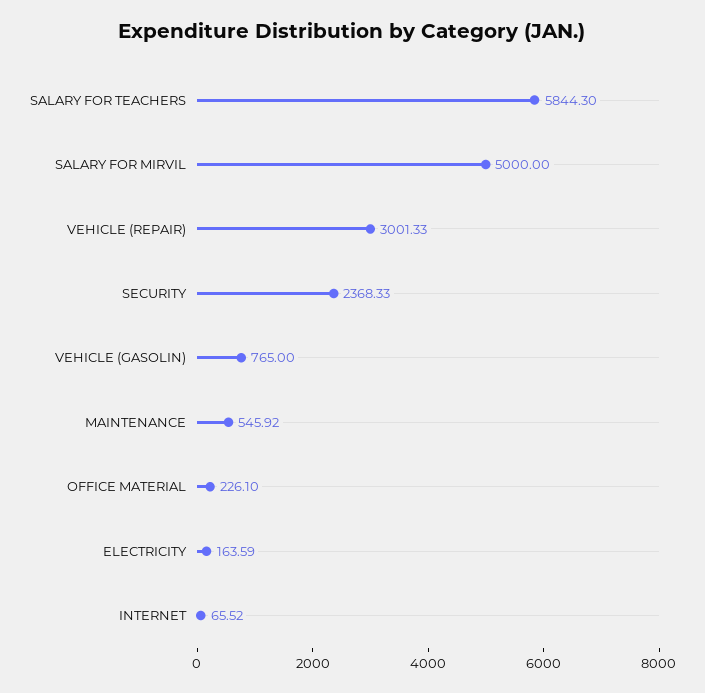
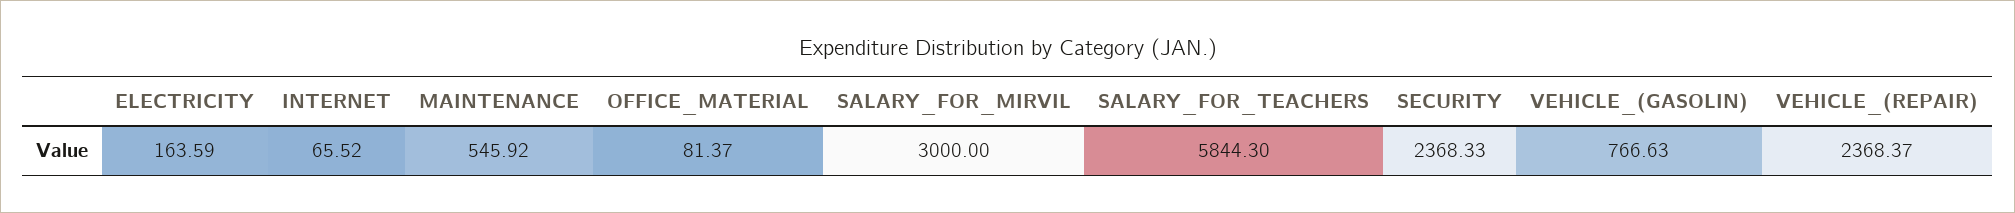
SALARY FOR MIRVIL: 5000 -> 3000
VEHICLE (REPAIR): 3001.33 -> 2368.37
VEHICLE (GASOLIN): 765 -> 766.63
OFFICE MATERIAL: 226.1 -> 81.37

